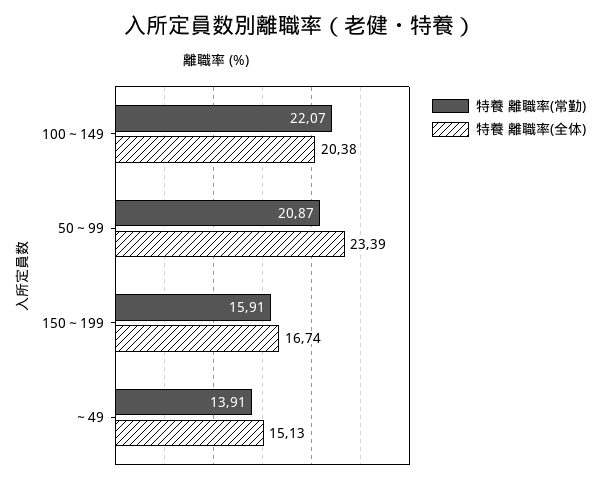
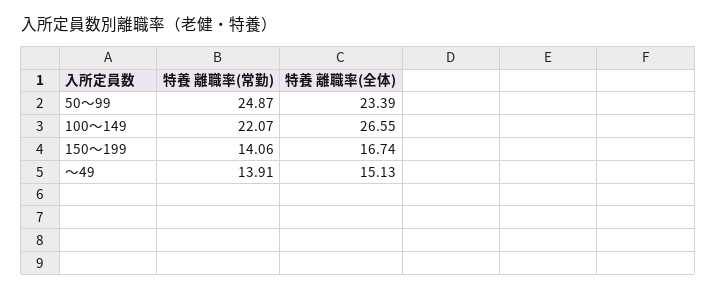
特養 離職率(全体), 100～149: 20.38 -> 26.55
特養 離職率(常勤), 50～99: 20.87 -> 24.87
特養 離職率(常勤), 150～199: 15.91 -> 14.06

